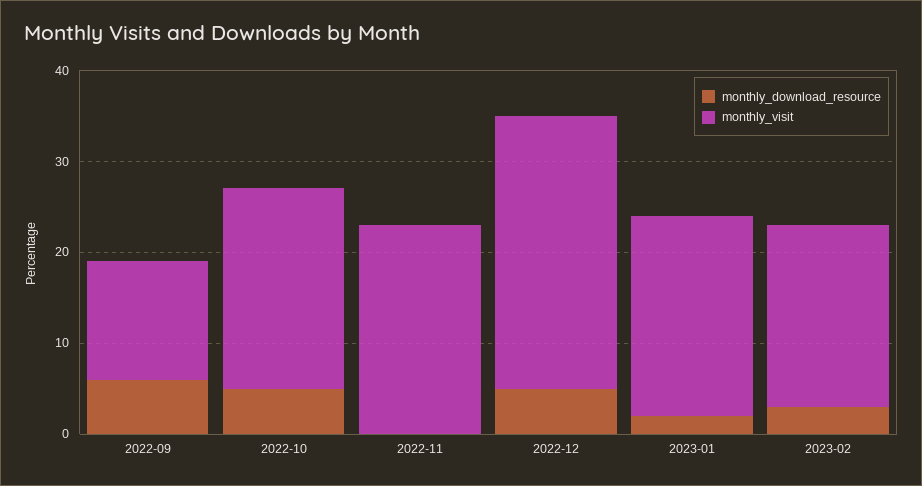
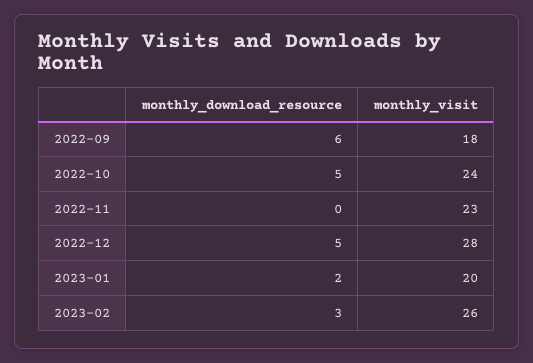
monthly_visit, 2022-09: 13 -> 18
monthly_visit, 2022-10: 22 -> 24
monthly_visit, 2022-12: 30 -> 28
monthly_visit, 2023-01: 22 -> 20
monthly_visit, 2023-02: 20 -> 26

